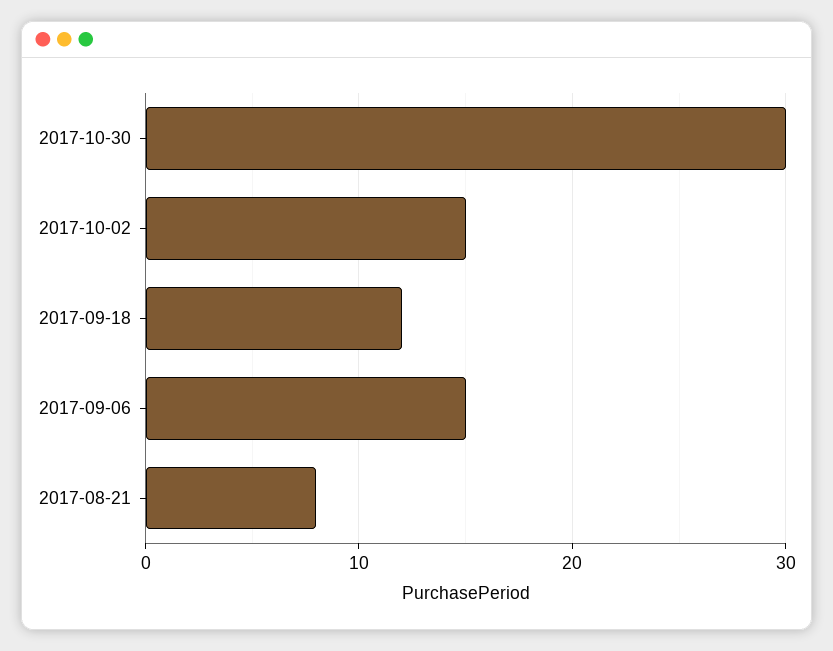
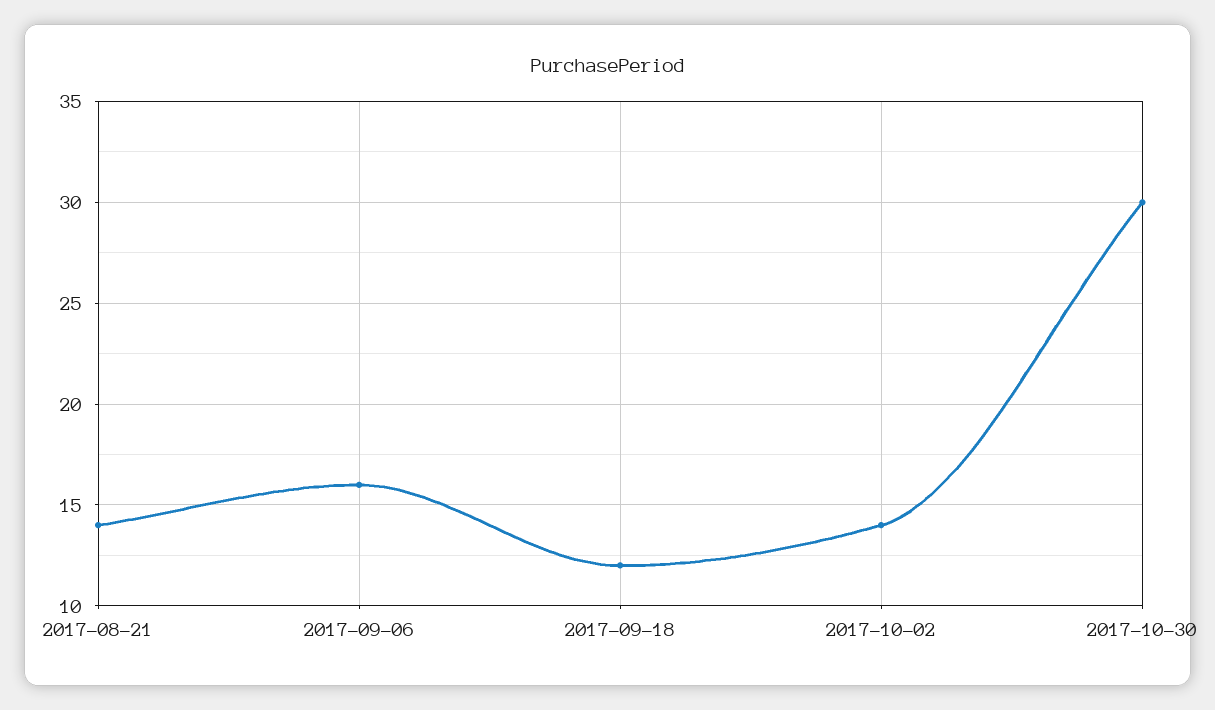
2017-10-02: 15 -> 14
2017-09-06: 15 -> 16
2017-08-21: 8 -> 14

